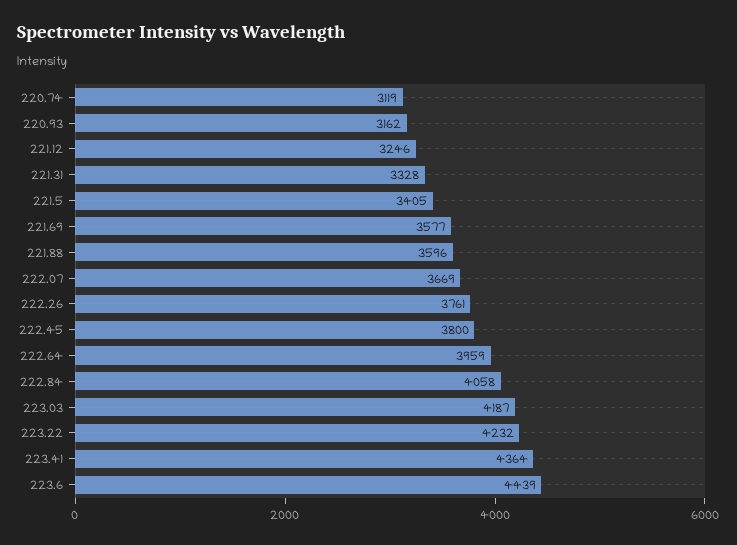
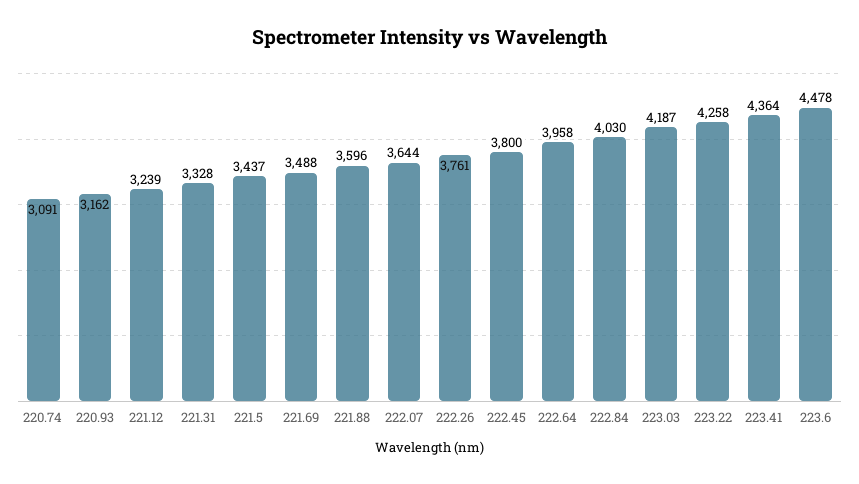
220.74: 3119 -> 3091
221.12: 3246 -> 3239
221.5: 3405 -> 3437
221.69: 3577 -> 3488
222.07: 3669 -> 3644
222.64: 3959 -> 3958
222.84: 4058 -> 4030
223.22: 4232 -> 4258
223.6: 4439 -> 4478

